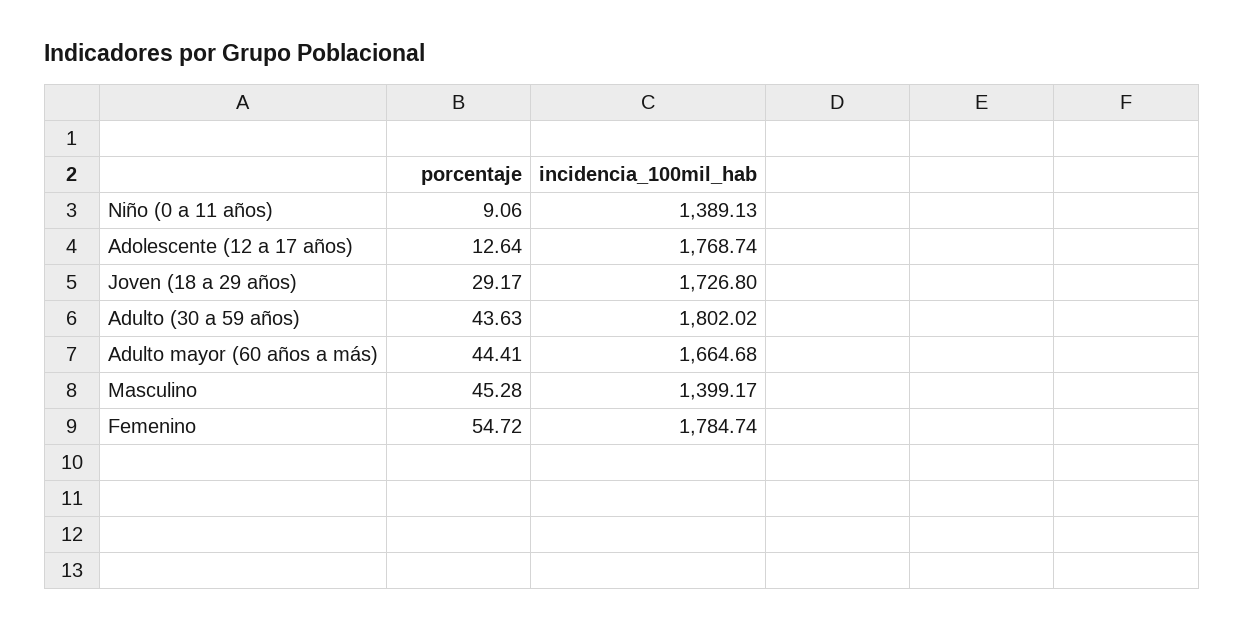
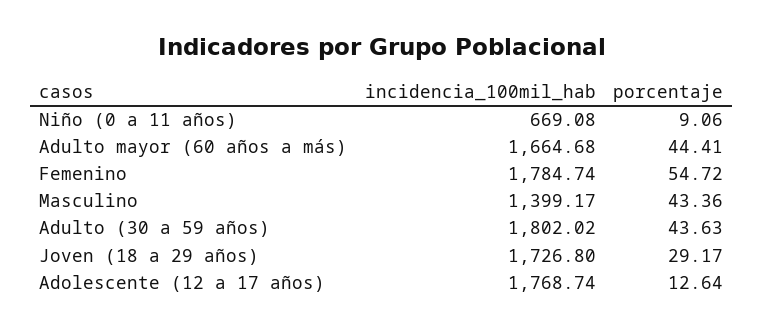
incidencia_100mil_hab, Niño (0 a 11 años): 1389.13 -> 669.08
porcentaje, Masculino: 45.28 -> 43.36

